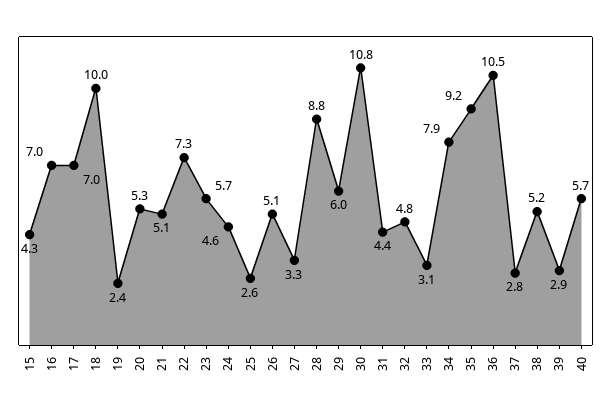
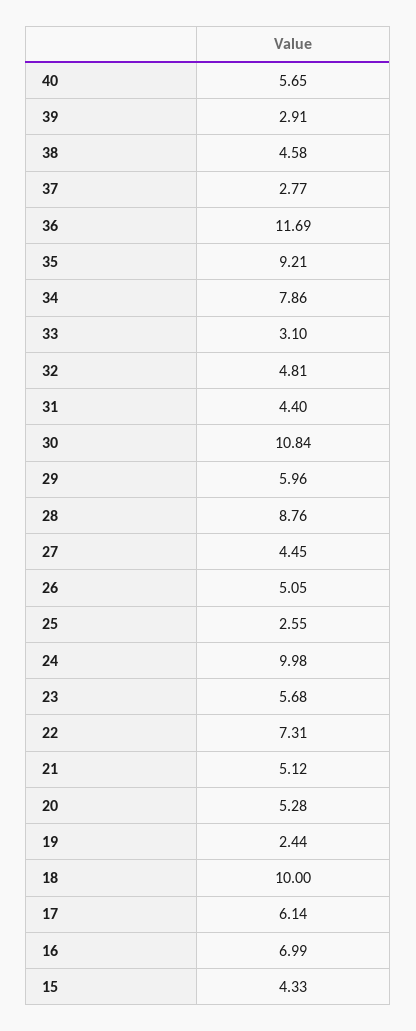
17: 7 -> 6.14
24: 4.6 -> 9.98
27: 3.3 -> 4.45
36: 10.5 -> 11.69
38: 5.2 -> 4.58

